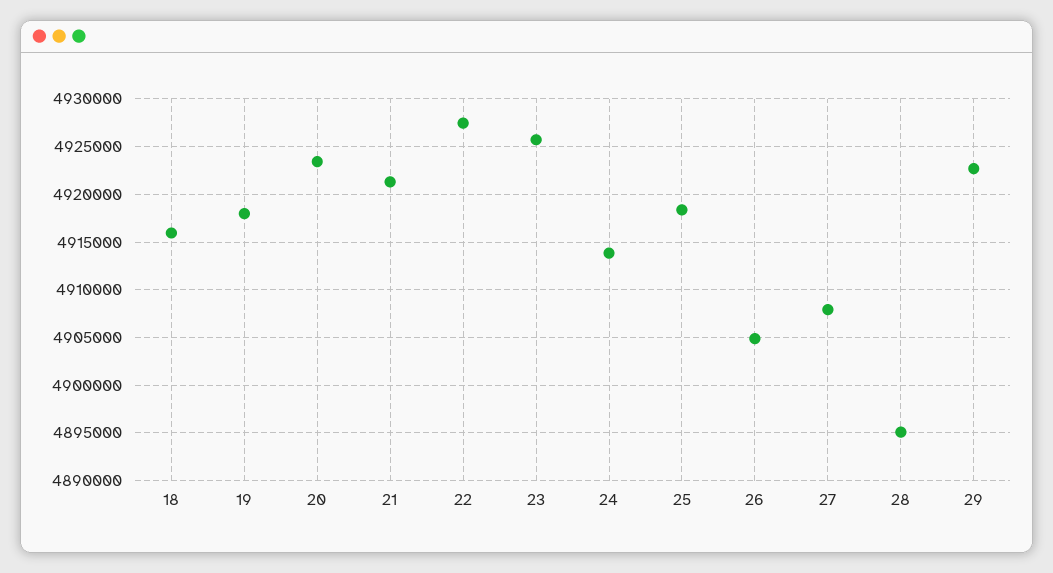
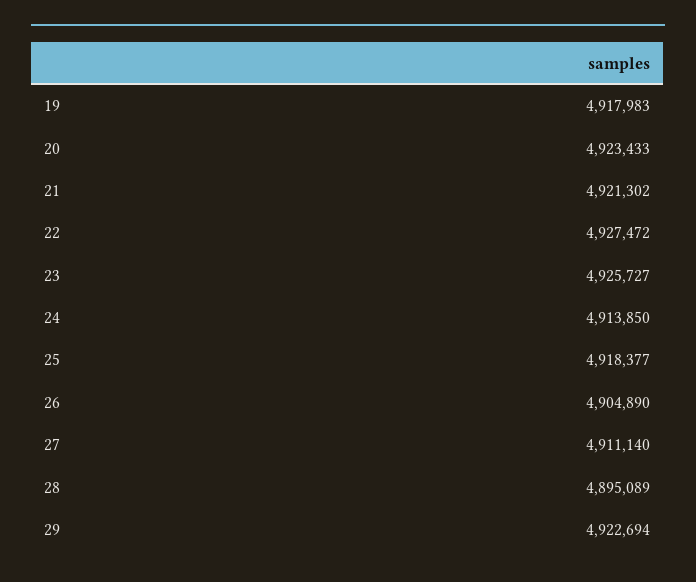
18: 4916000 -> none
27: 4908000 -> 4911140

